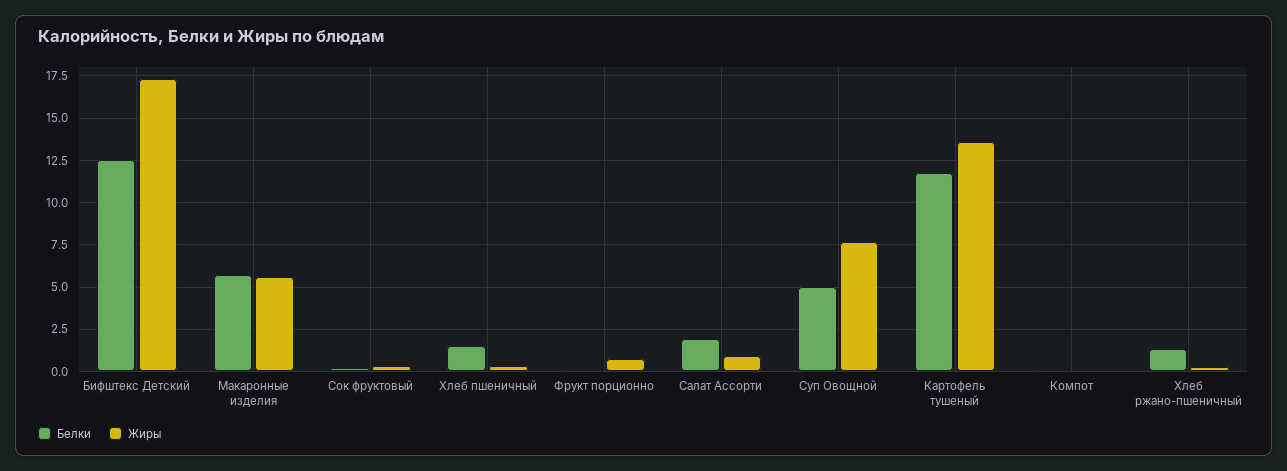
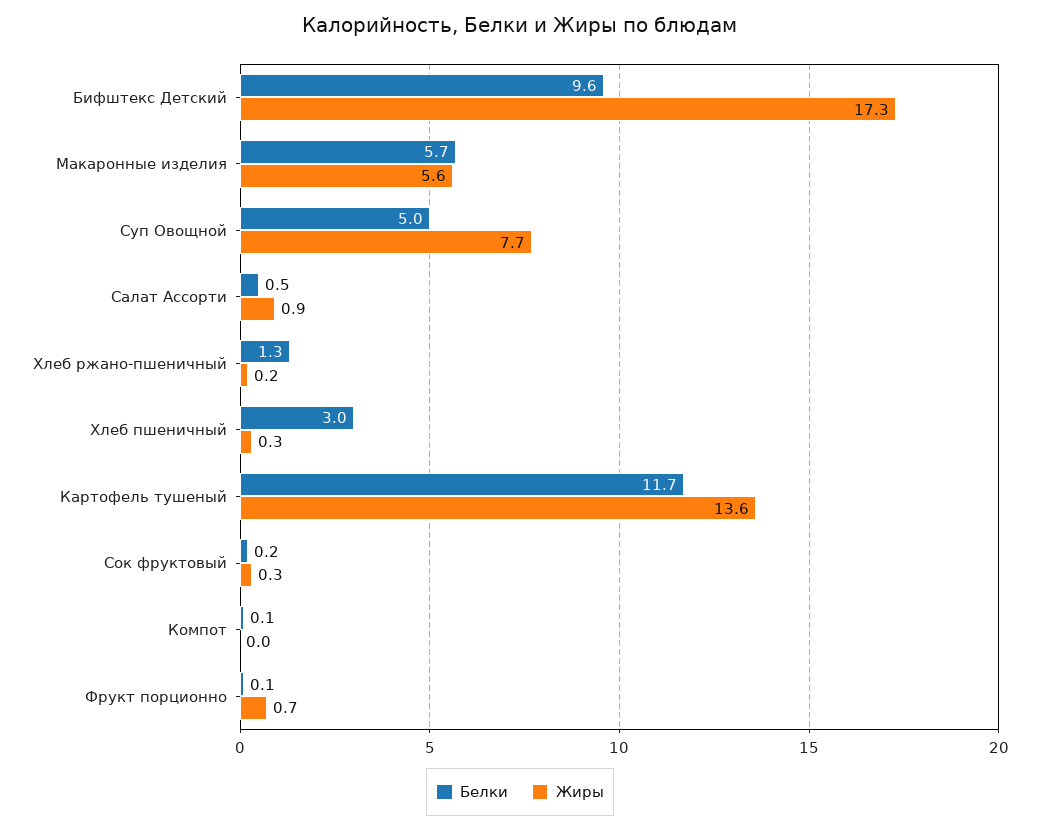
Белки, Бифштекс Детский: 12.5 -> 9.6
Белки, Хлеб пшеничный: 1.5 -> 3
Белки, Салат Ассорти: 2 -> 0.5

